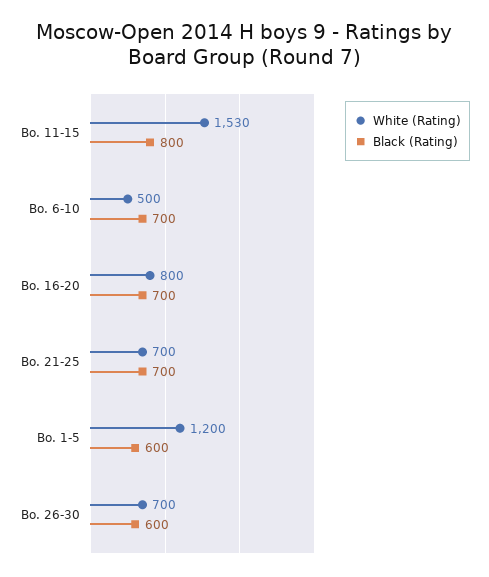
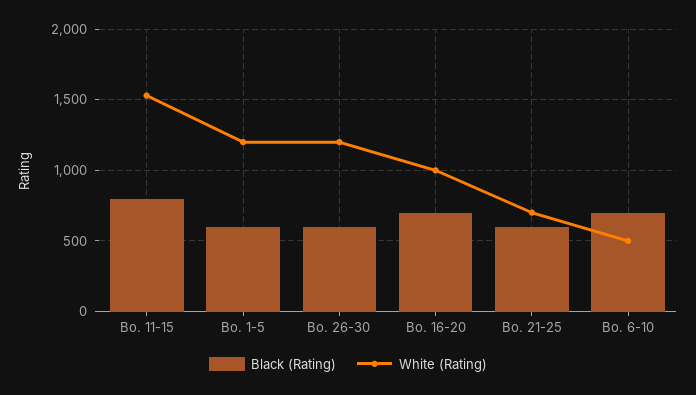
White (Rating), Bo. 16-20: 800 -> 1000
Black (Rating), Bo. 21-25: 700 -> 600
White (Rating), Bo. 26-30: 700 -> 1200

